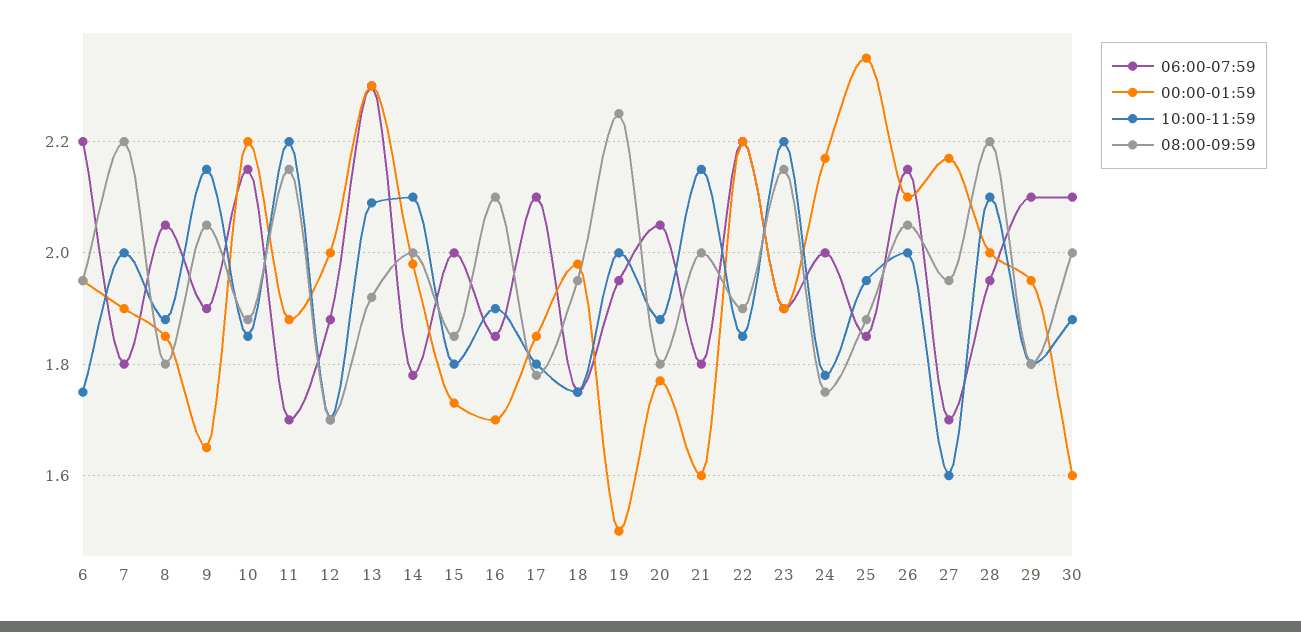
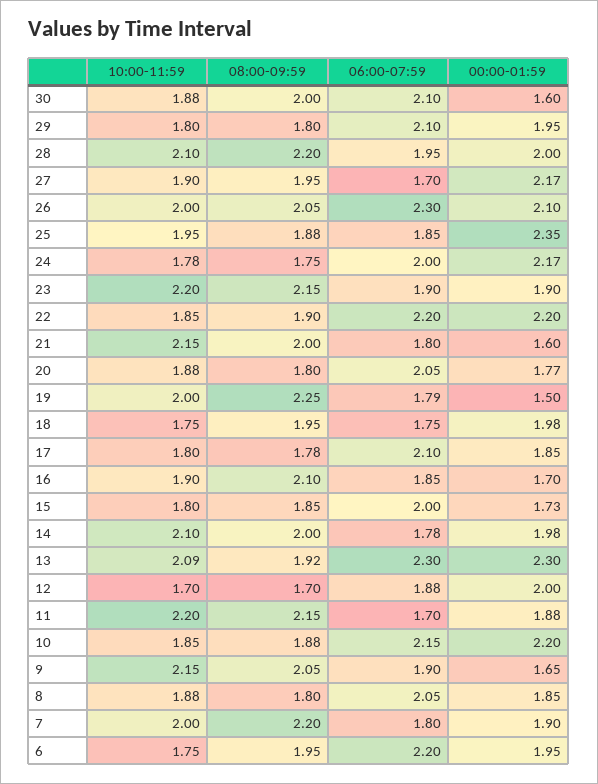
06:00-07:59, 19: 1.95 -> 1.79
06:00-07:59, 26: 2.15 -> 2.3
10:00-11:59, 27: 1.6 -> 1.9

